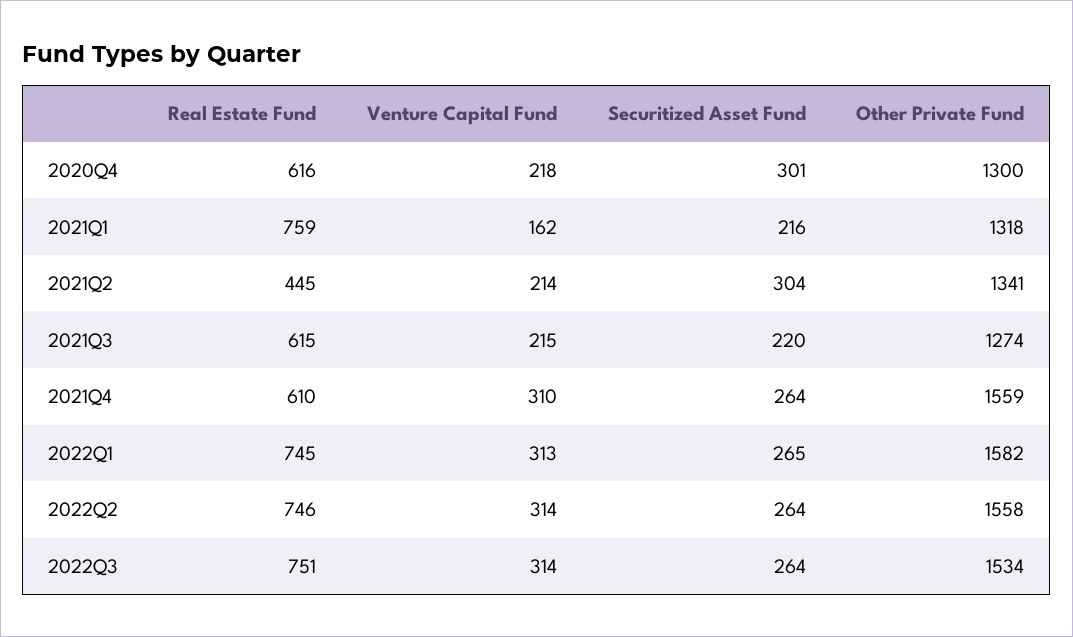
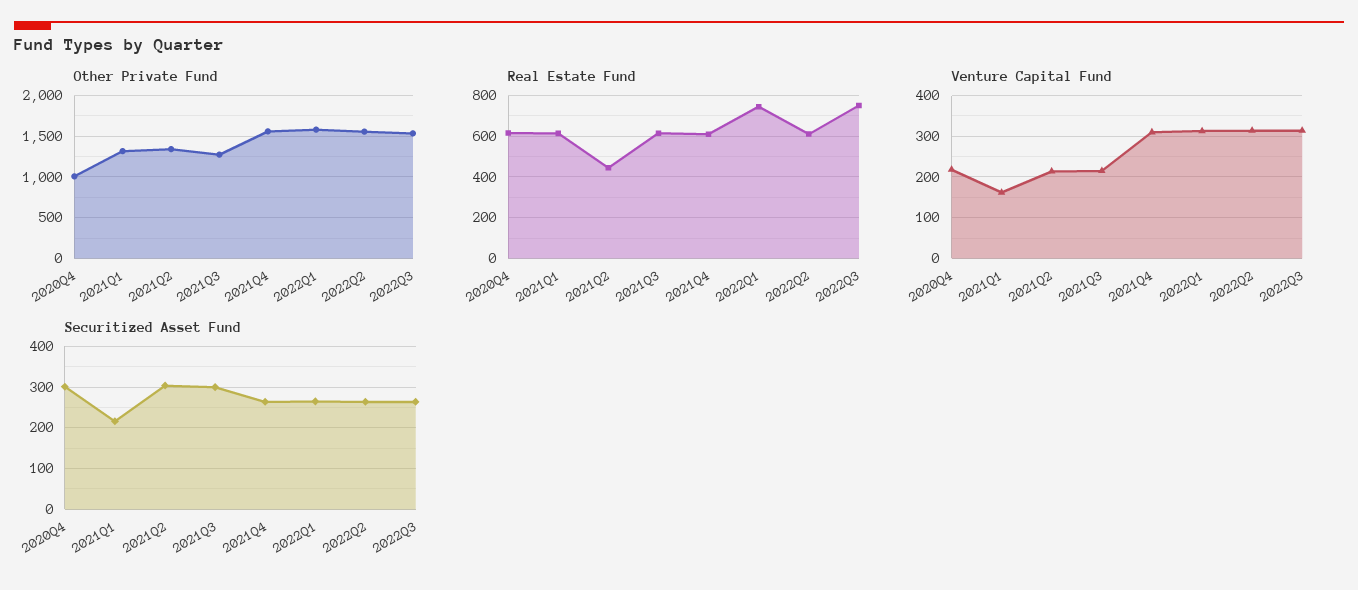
Other Private Fund, 2020Q4: 1300 -> 1000
Real Estate Fund, 2021Q1: 759 -> 600
Securitized Asset Fund, 2021Q3: 220 -> 300
Real Estate Fund, 2022Q2: 746 -> 600

